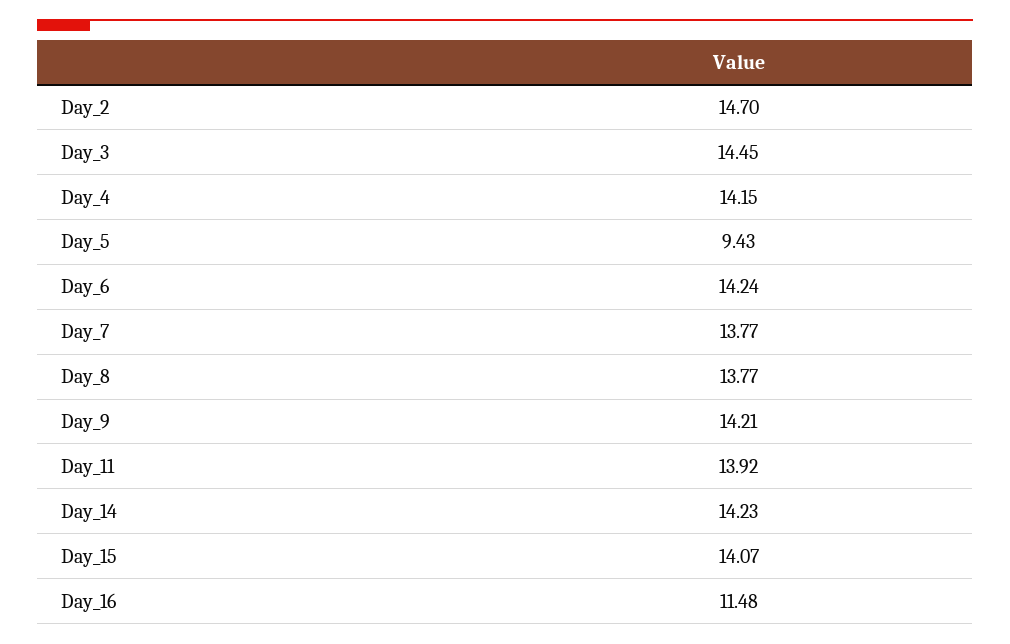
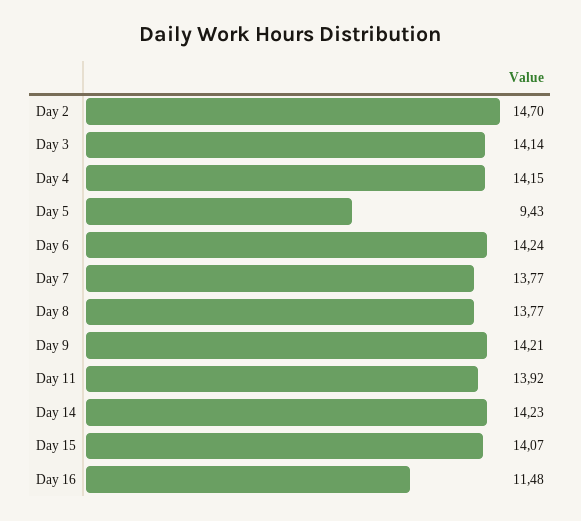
Day_3: 14.45 -> 14.14

